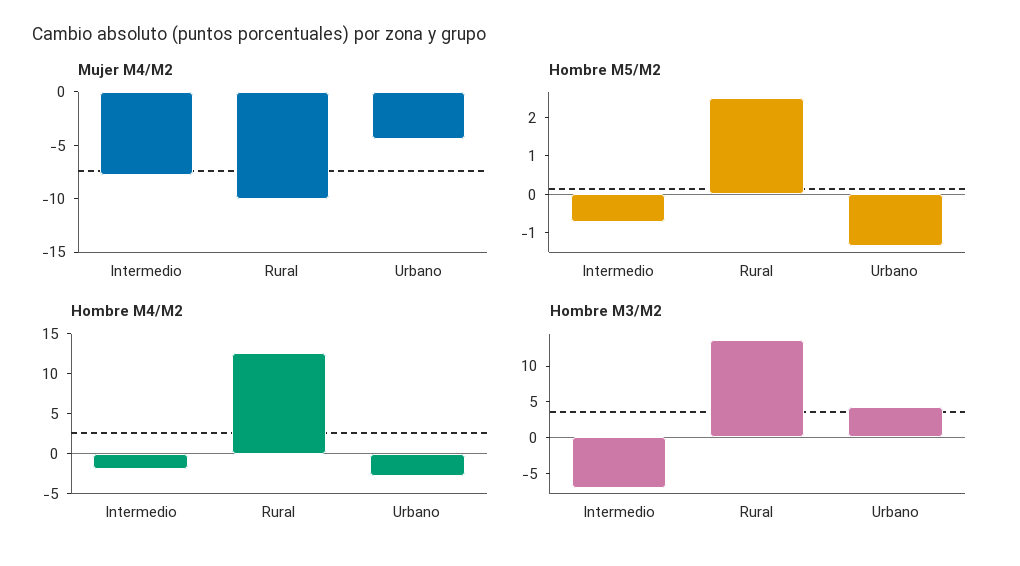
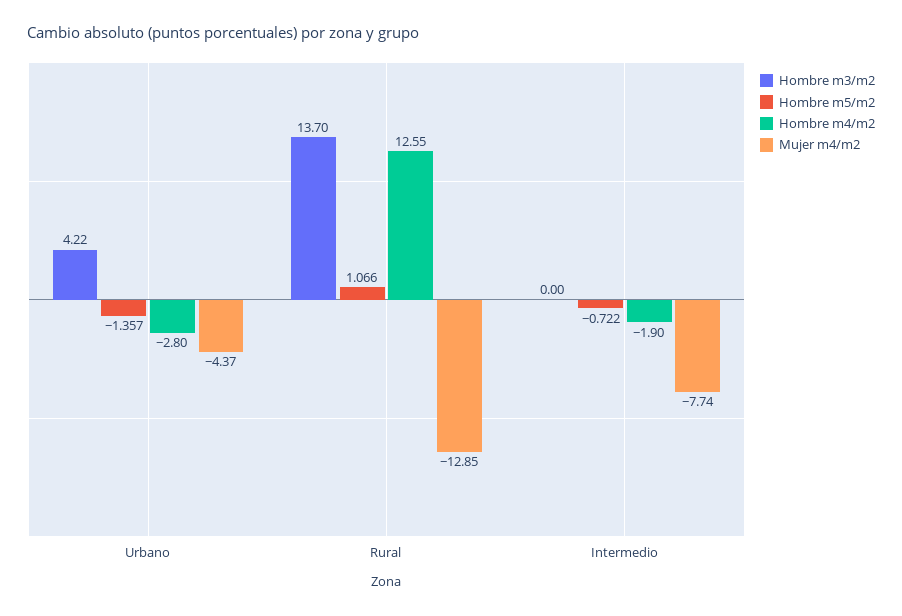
Mujer M4/M2, Rural: -10 -> -12.85
Hombre M5/M2, Rural: 2.5 -> 1.066
Hombre M3/M2, Intermedio: -7.5 -> 0

